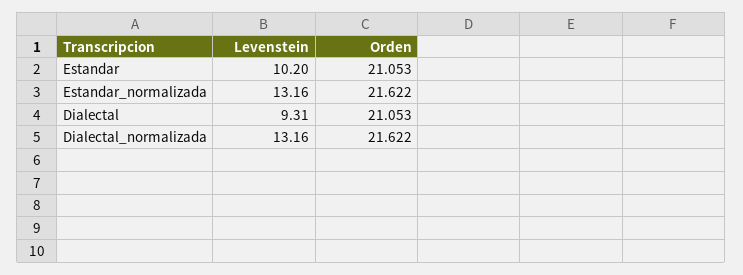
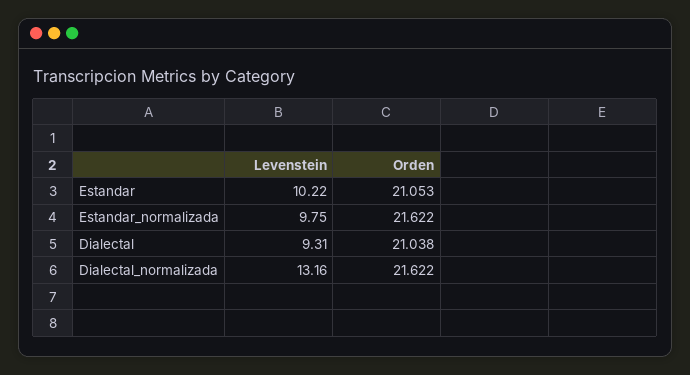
Levenstein, Estandar: 10.2 -> 10.22
Levenstein, Estandar_normalizada: 13.16 -> 9.75
Orden, Dialectal: 21.053 -> 21.038

